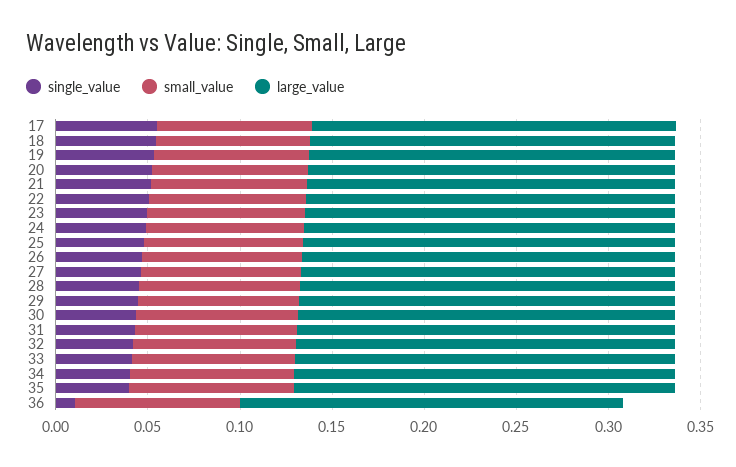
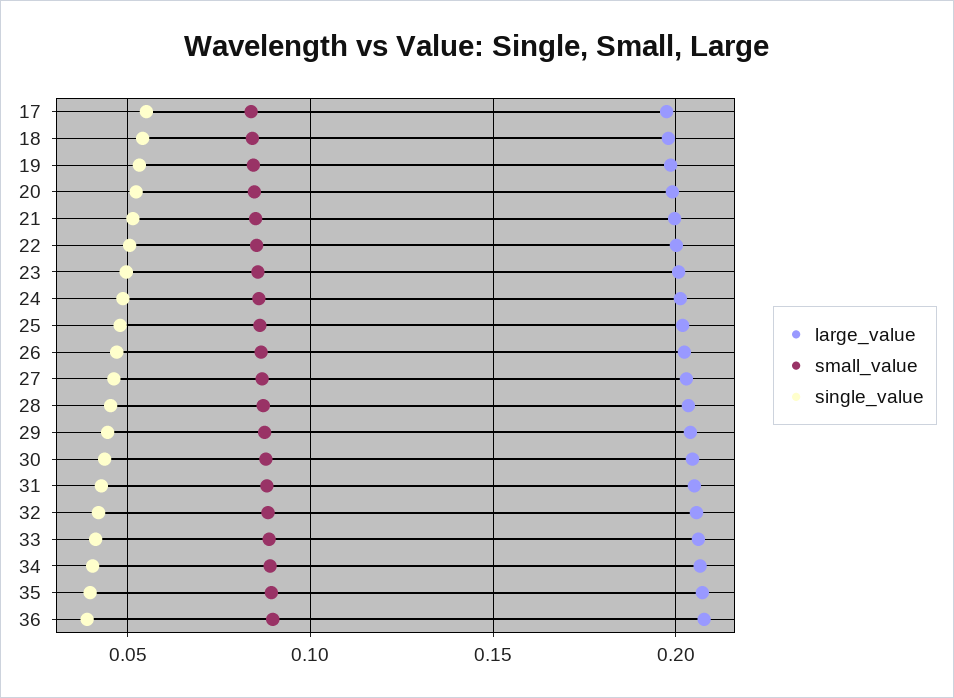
single_value, 36: 0.01 -> 0.04

